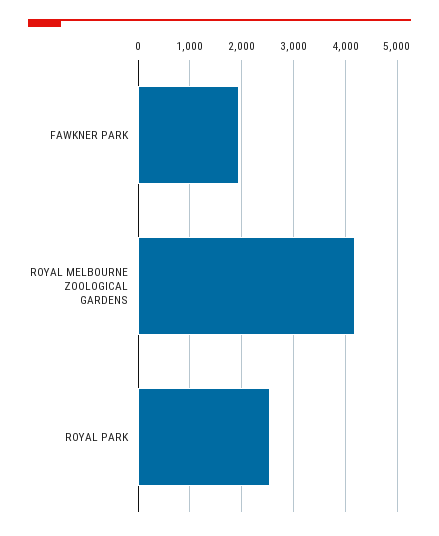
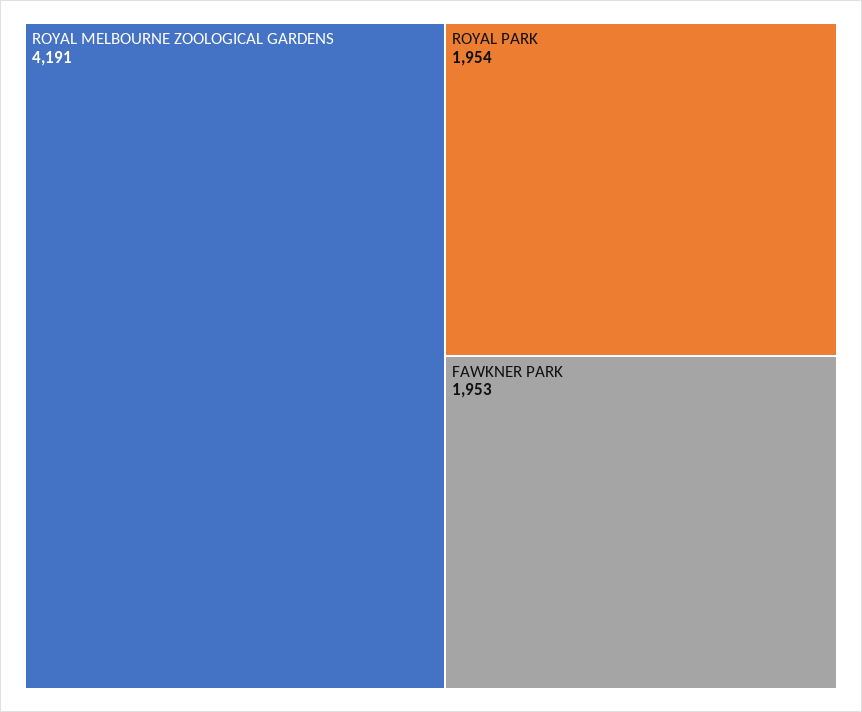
ROYAL PARK: 2600 -> 1954

